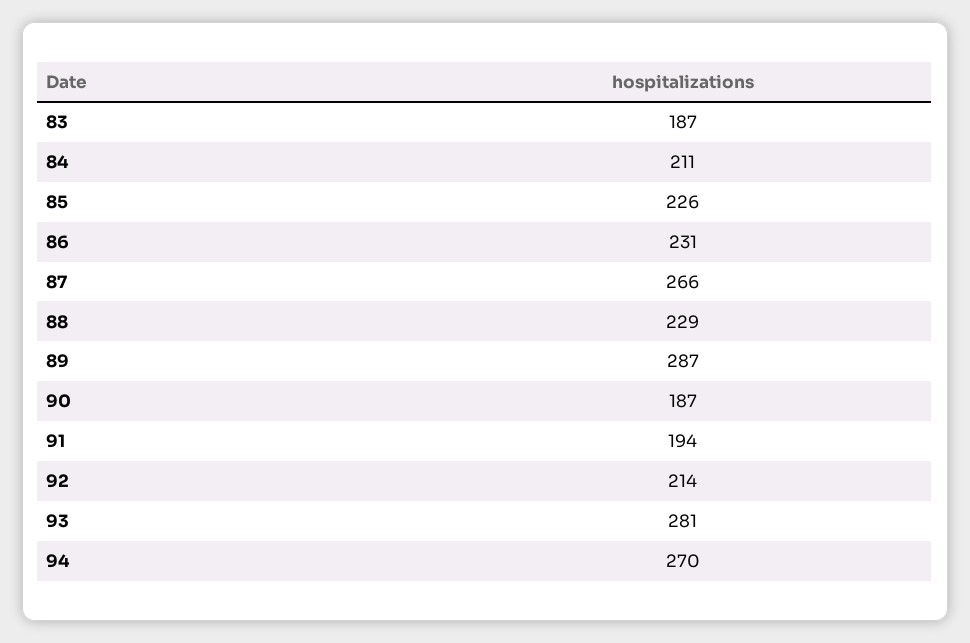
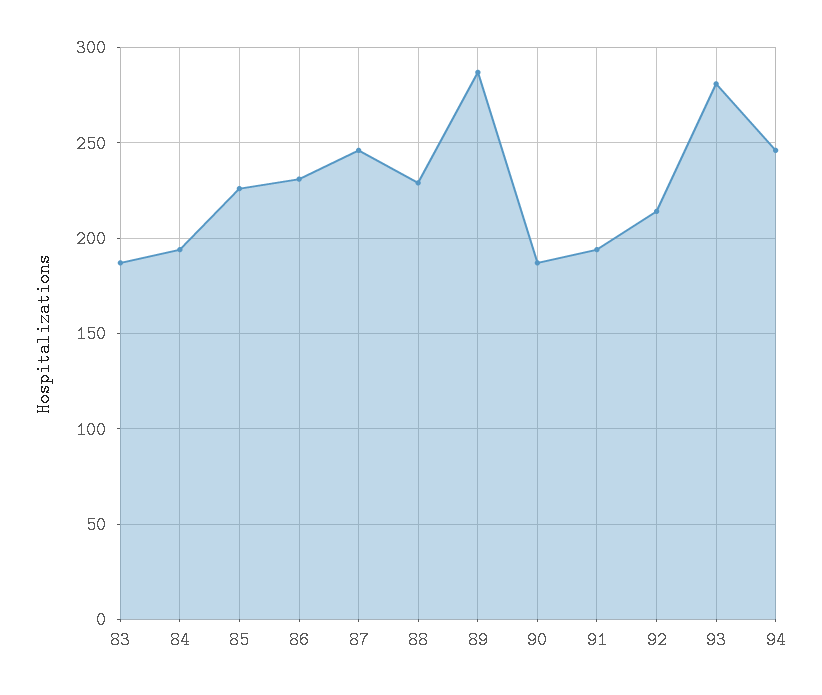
84: 211 -> 195
87: 266 -> 245
94: 270 -> 245

